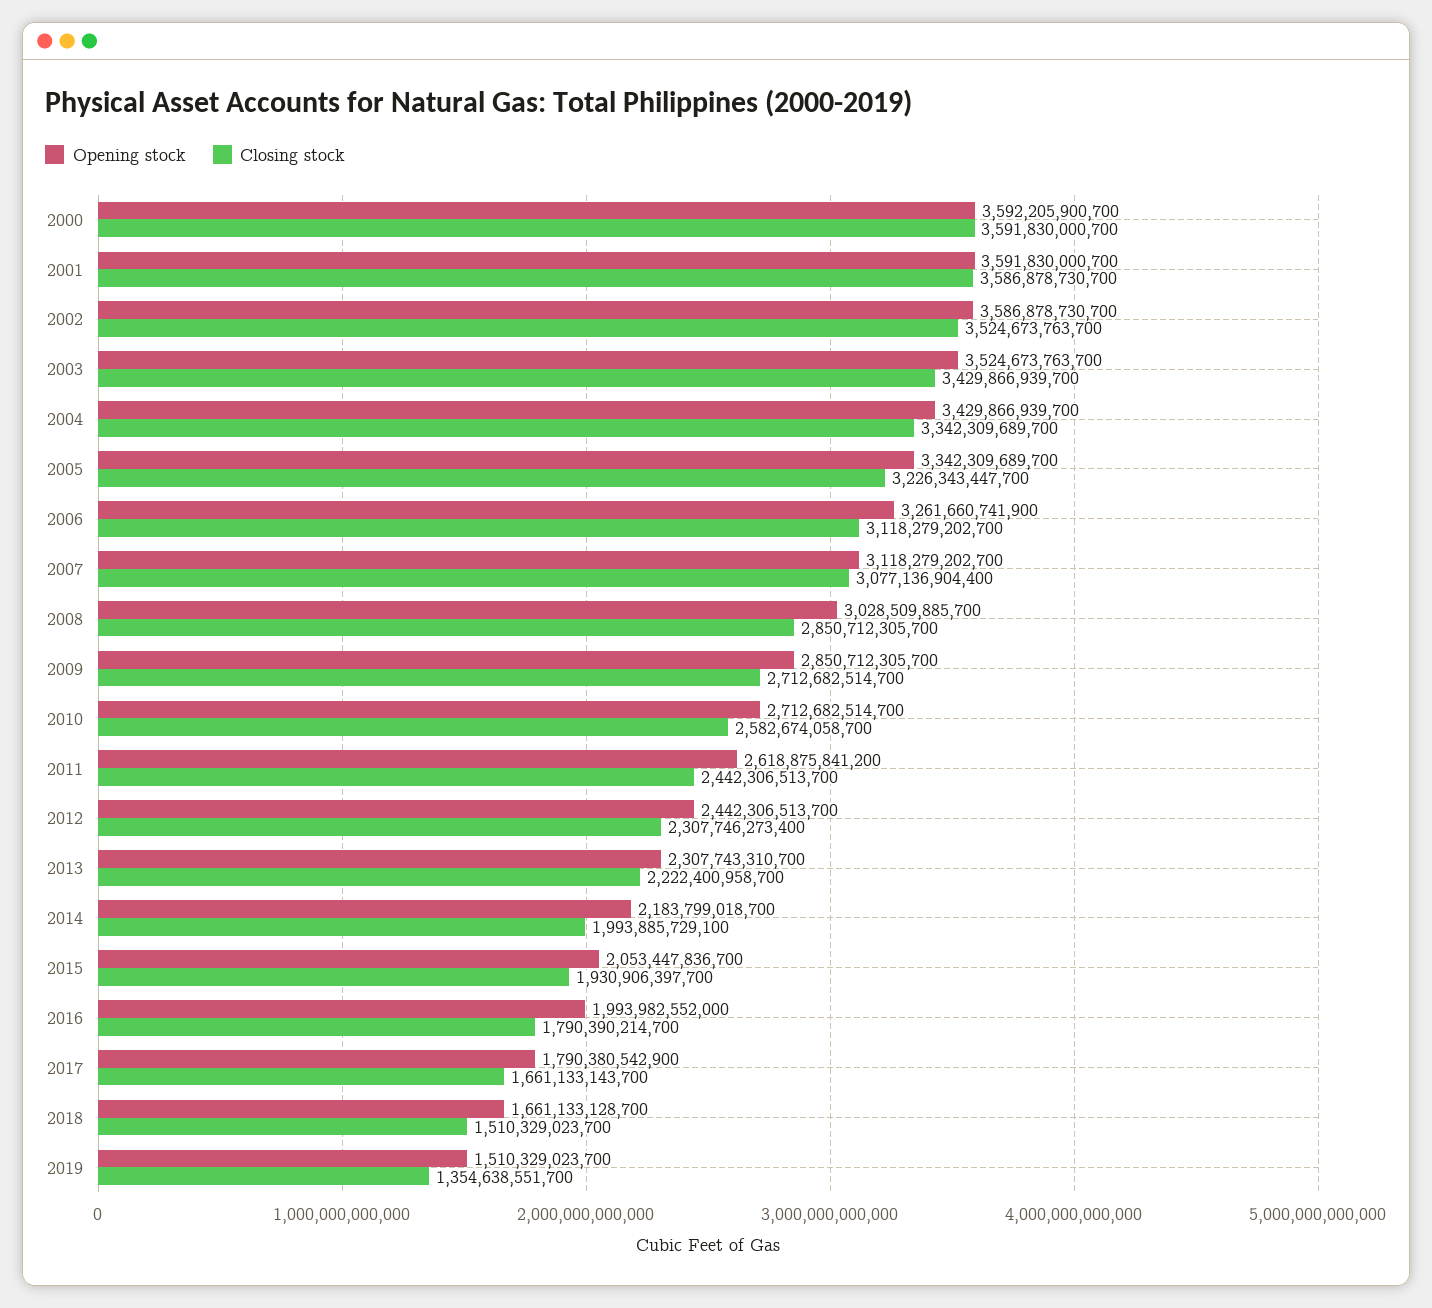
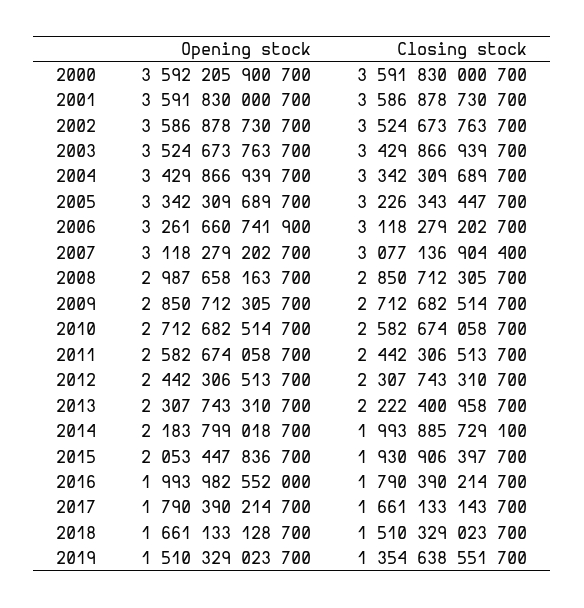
Opening stock, 2008: 3028509885700 -> 2987658163700
Opening stock, 2011: 2618875841200 -> 2582674058700
Closing stock, 2012: 2307746273400 -> 2307743310700
Opening stock, 2017: 1790380542900 -> 1790390214700

